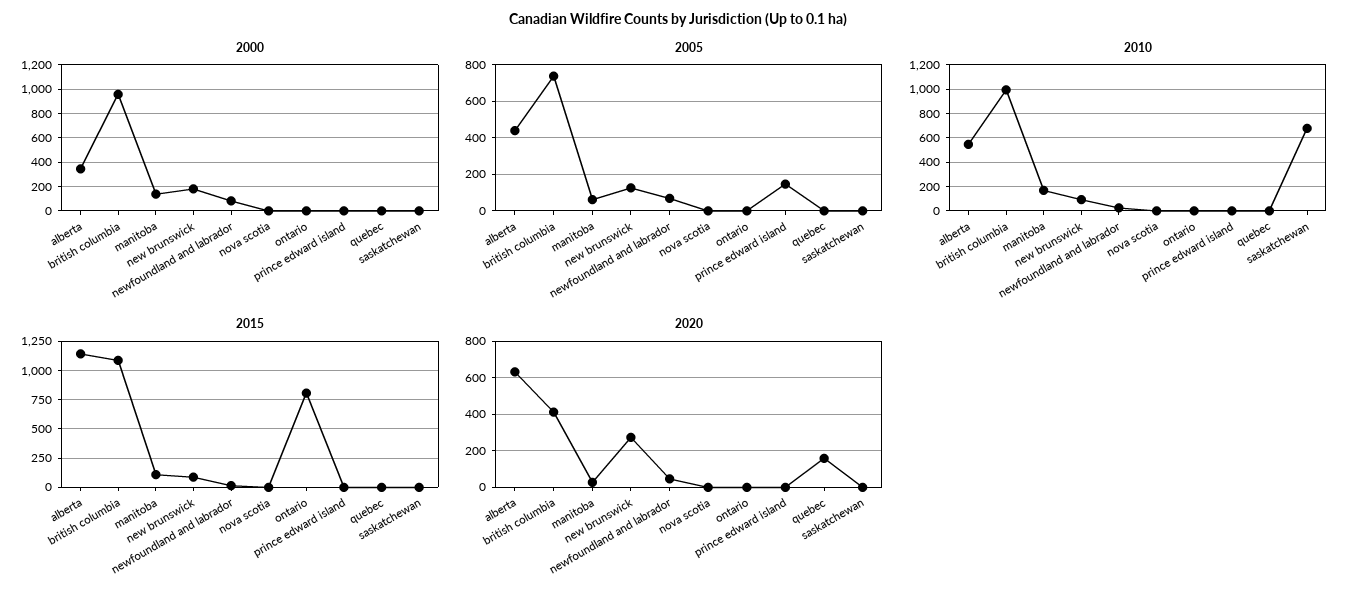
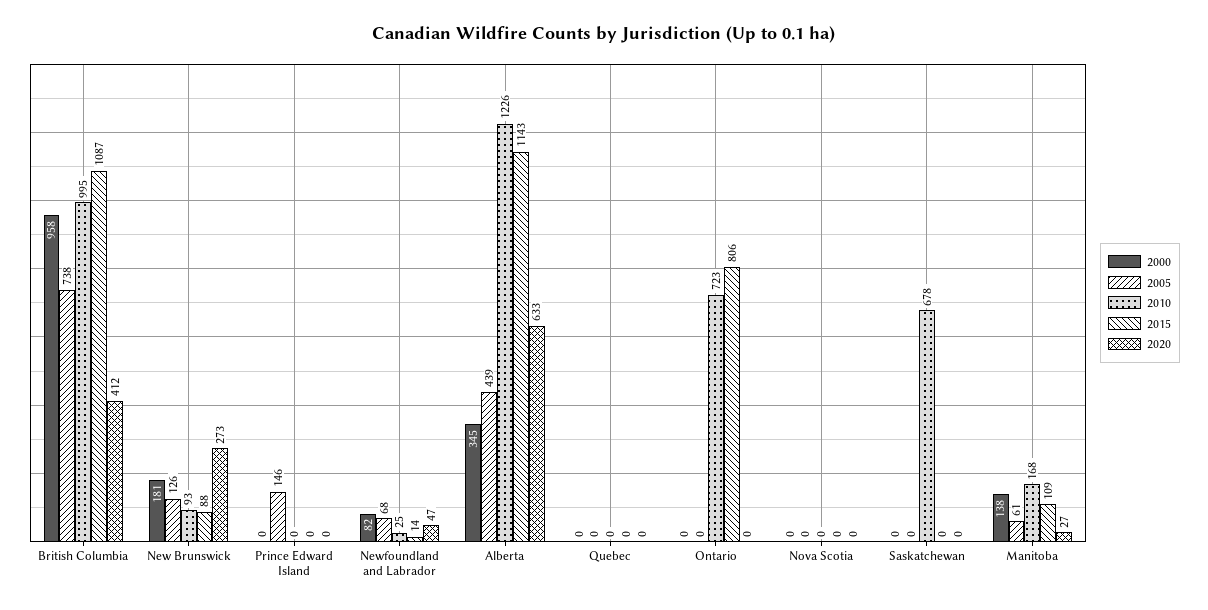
2010, alberta: 550 -> 1226
2010, ontario: 0 -> 723
2020, quebec: 150 -> 0

